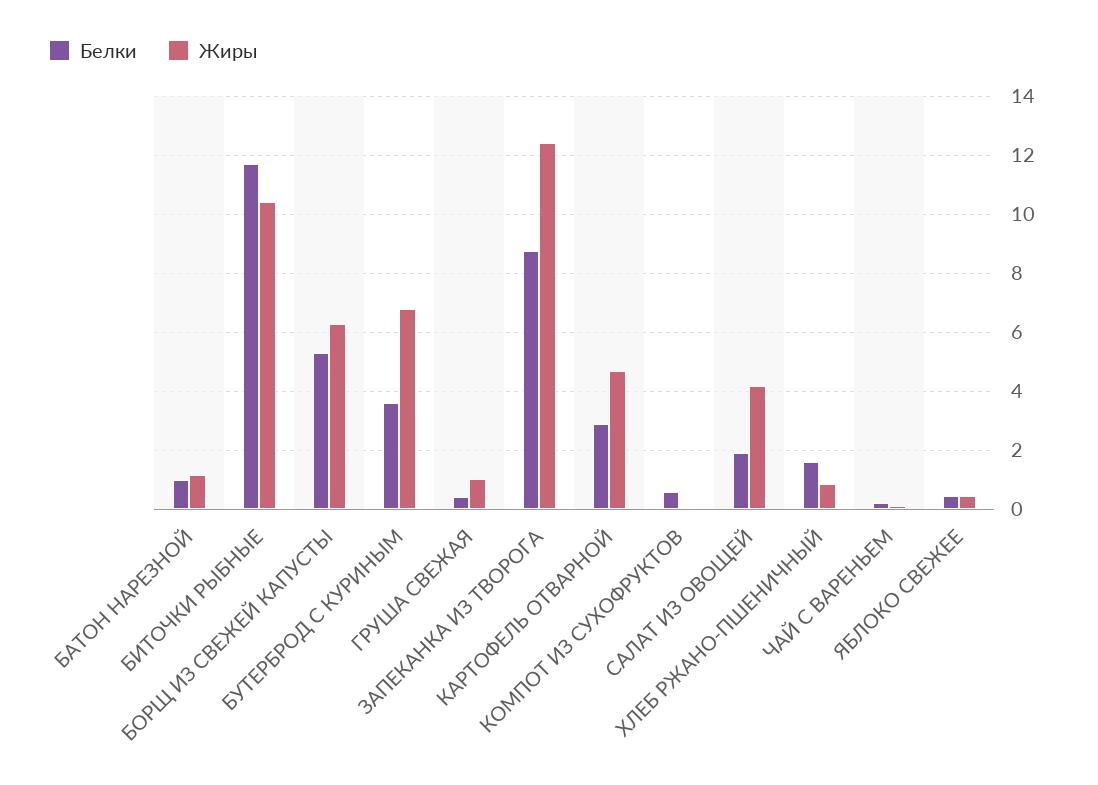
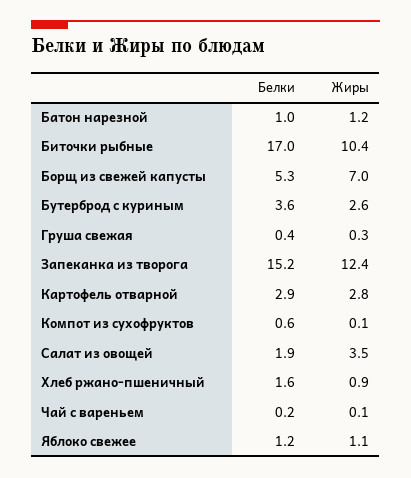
Белки, БИТОЧКИ РЫБНЫЕ: 11.75 -> 17
Жиры, БОРЩ ИЗ СВЕЖЕЙ КАПУСТЫ: 6.25 -> 7
Жиры, БУТЕРБРОД С КУРИНЫМ: 6.75 -> 2.6
Жиры, ГРУША СВЕЖАЯ: 1 -> 0.3
Белки, ЗАПЕКАНКА ИЗ ТВОРОГА: 8.75 -> 15.2
Жиры, КАРТОФЕЛЬ ОТВАРНОЙ: 4.75 -> 2.8
Жиры, САЛАТ ИЗ ОВОЩЕЙ: 4.25 -> 3.5
Белки, ЯБЛОКО СВЕЖЕЕ: 0.5 -> 1.2
Жиры, ЯБЛОКО СВЕЖЕЕ: 0.5 -> 1.1

